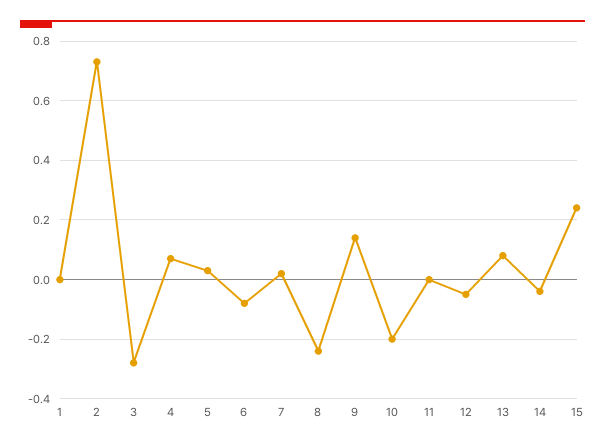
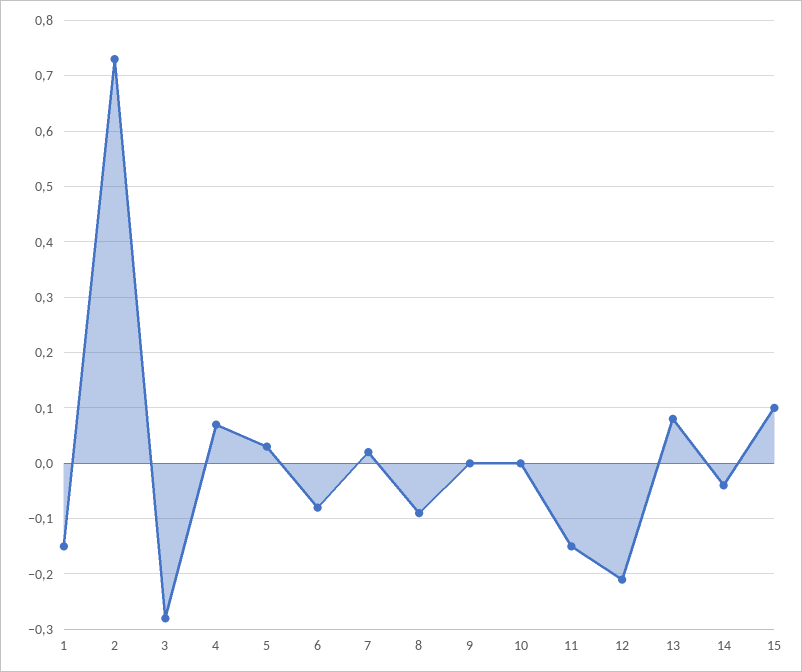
1: 0 -> -0.15
8: -0.25 -> -0.1
9: 0.15 -> 0
10: -0.2 -> 0
11: 0 -> -0.15
12: -0.05 -> -0.2
15: 0.25 -> 0.1

